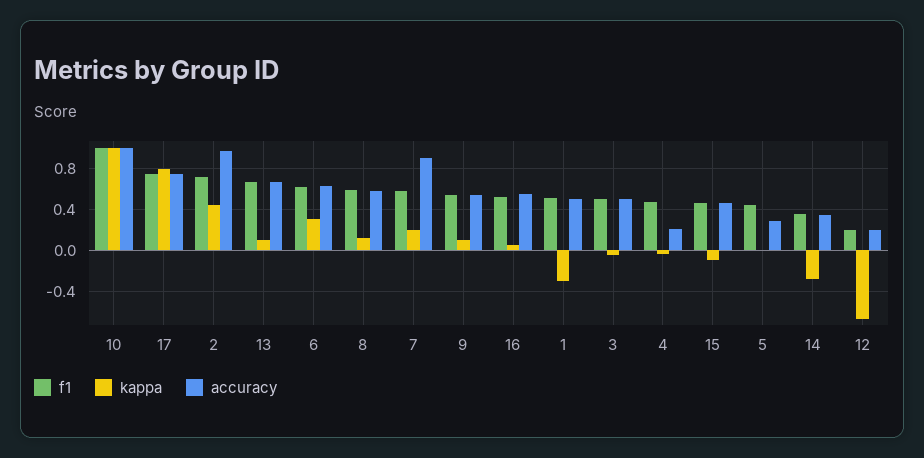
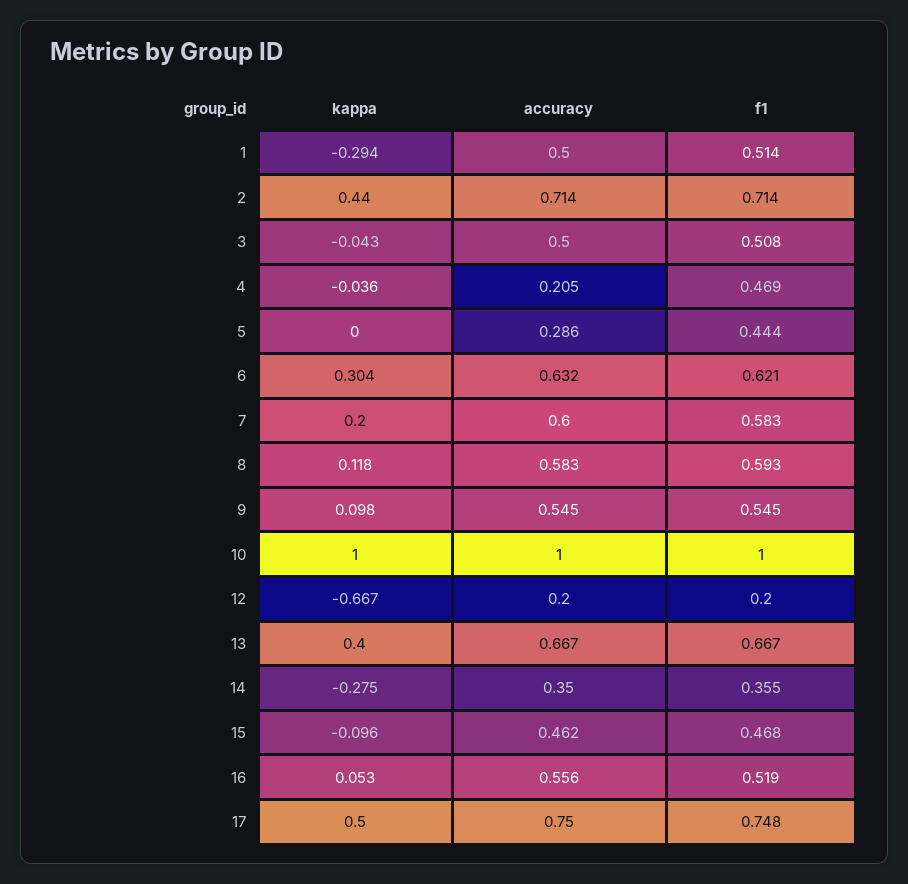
kappa, 17: 0.8 -> 0.5
accuracy, 2: 1 -> 0.714
kappa, 13: 0.1 -> 0.4
accuracy, 7: 0.9 -> 0.6

